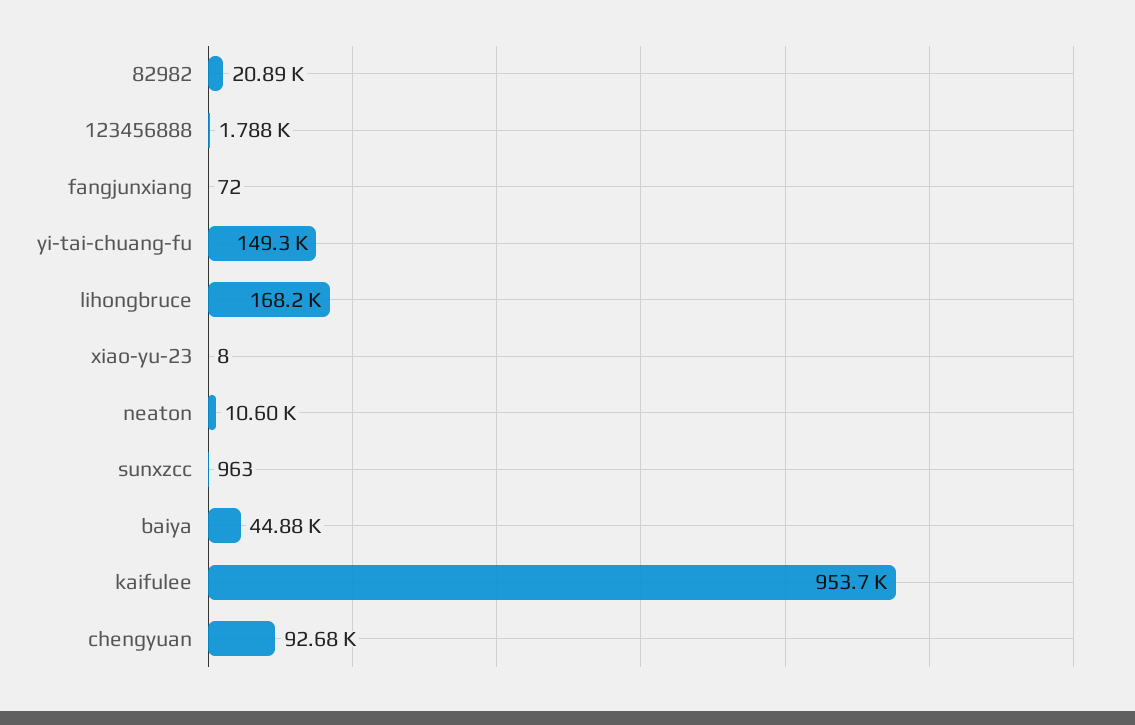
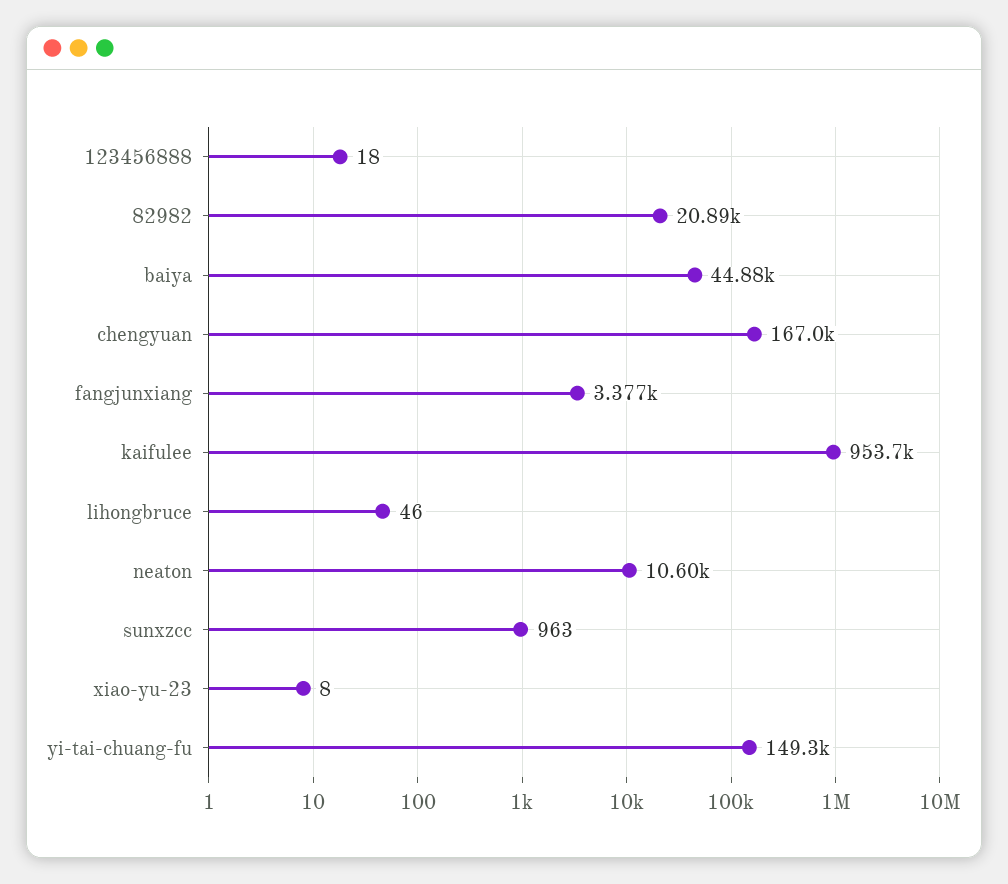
123456888: 1788 -> 18
fangjunxiang: 72 -> 3377
lihongbruce: 168200 -> 46
chengyuan: 92680 -> 167000

